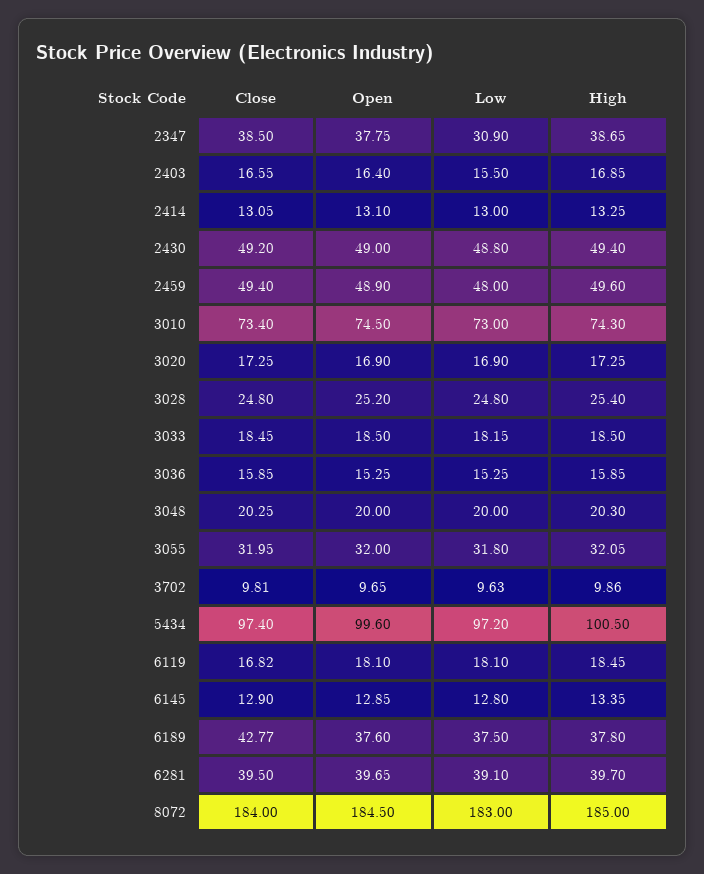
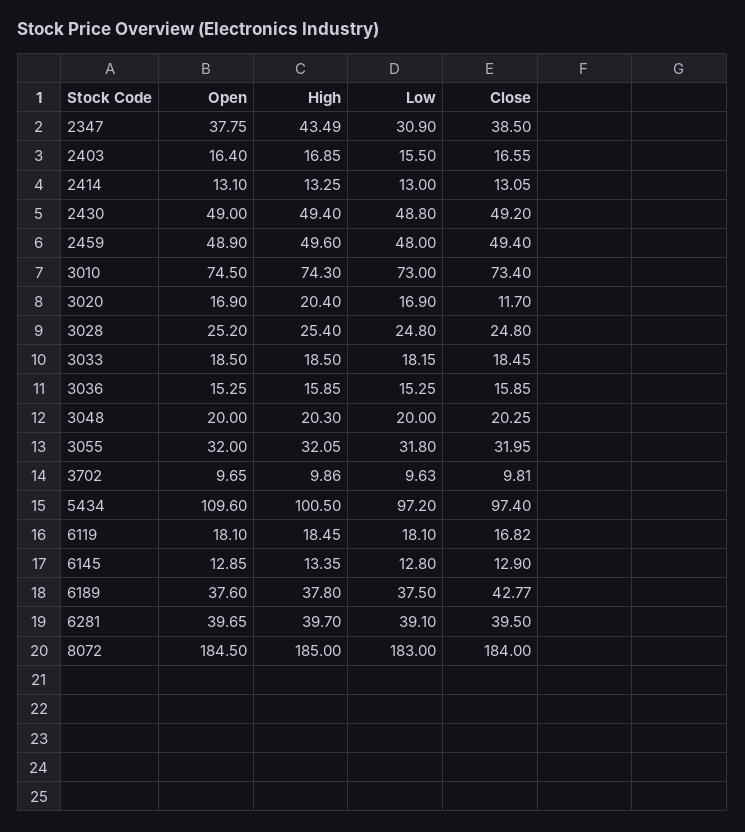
High, 2347: 38.65 -> 43.49
Close, 3020: 17.25 -> 11.7
High, 3020: 17.25 -> 20.4
Open, 5434: 99.6 -> 109.6

